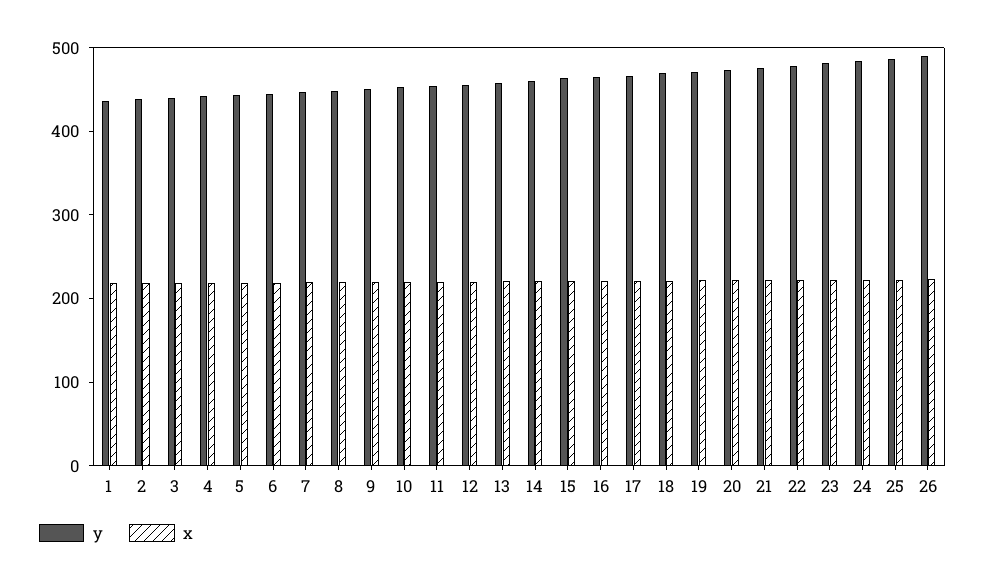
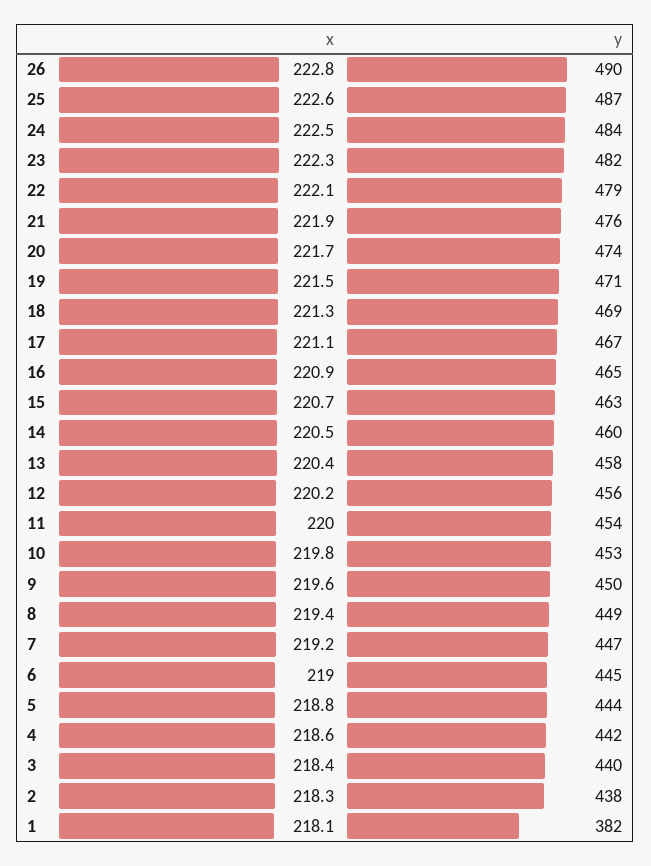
y, 1: 440 -> 382

